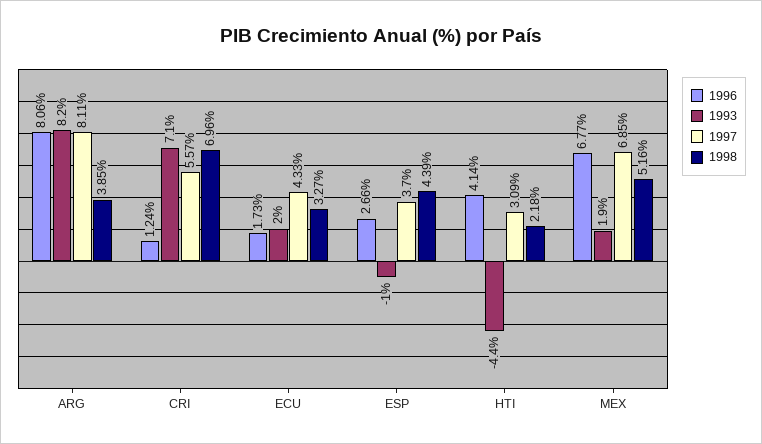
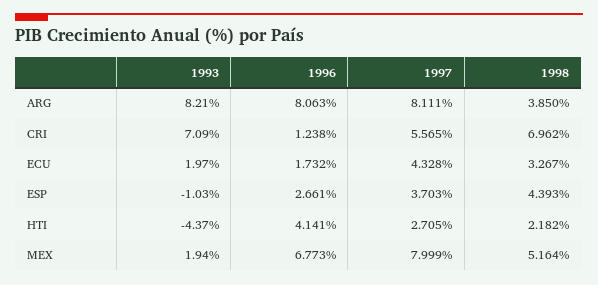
1997, HTI: 3.09 -> 2.705
1997, MEX: 6.85 -> 7.999

